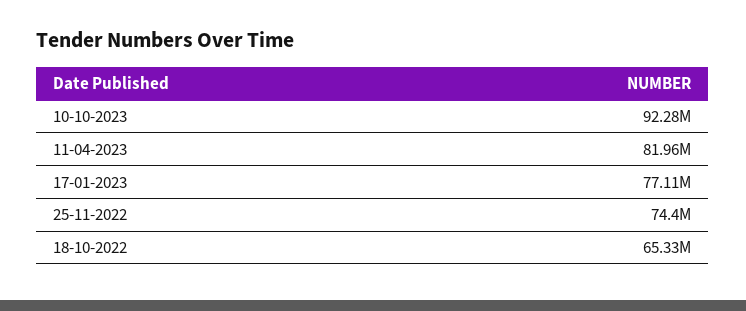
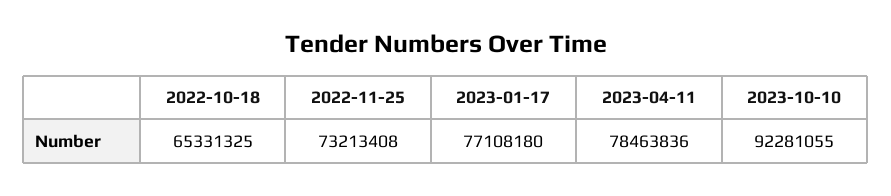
11-04-2023: 81960000 -> 78463836
25-11-2022: 74400000 -> 73213408

